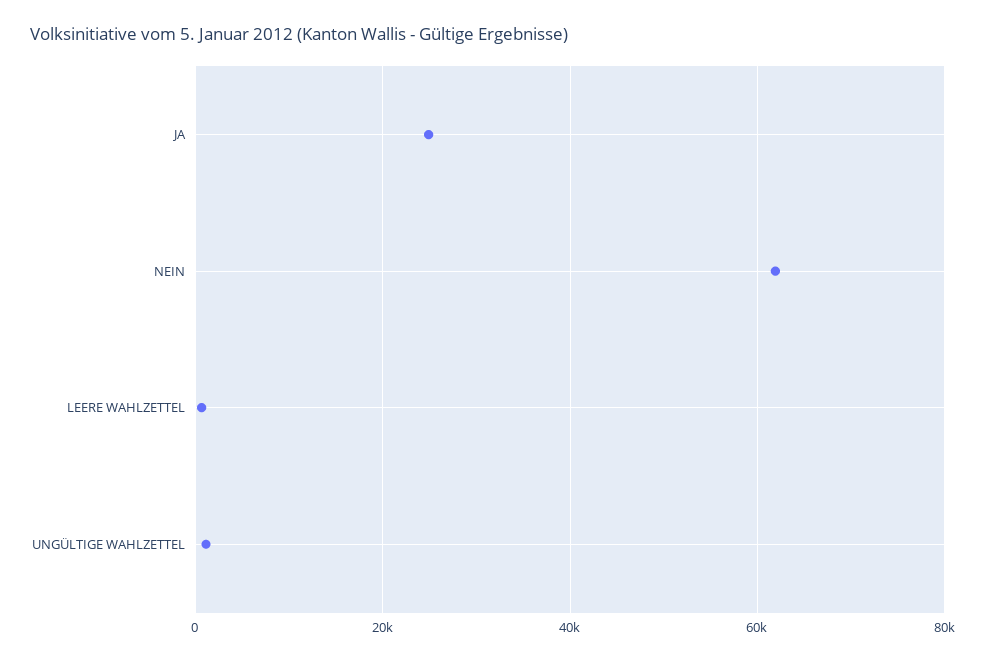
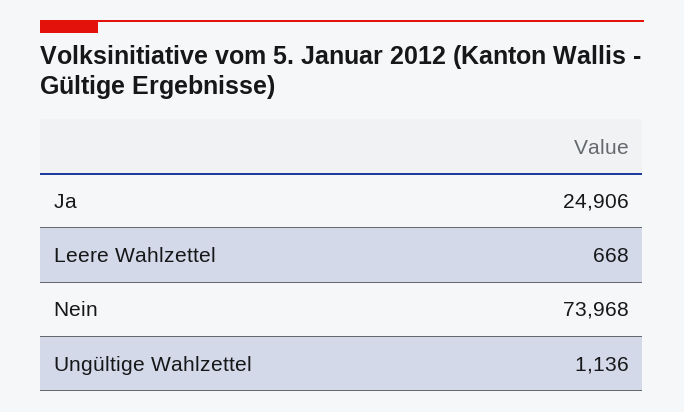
NEIN: 62000 -> 73968

